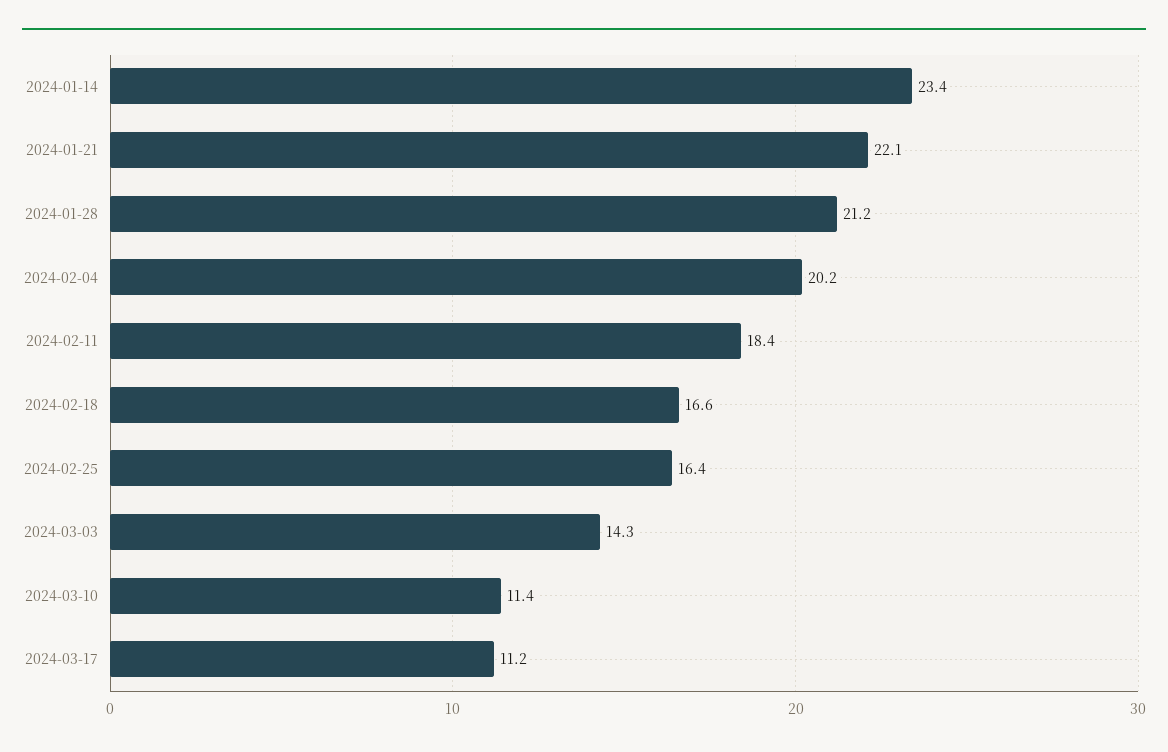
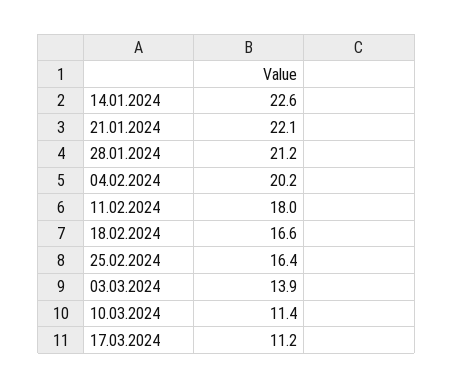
2024-01-14: 23.4 -> 22.6
2024-02-11: 18.4 -> 18
2024-03-03: 14.3 -> 13.9

